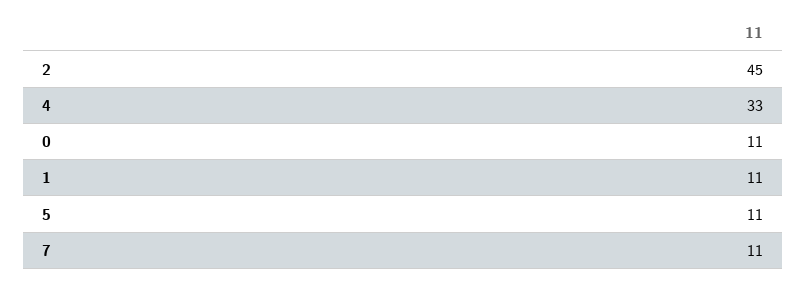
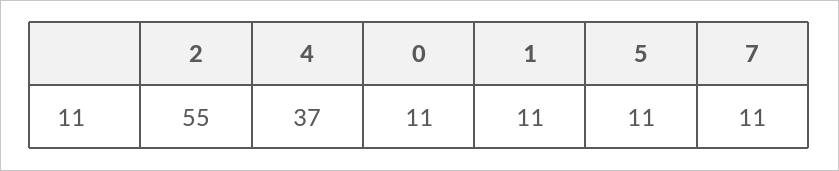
2: 45 -> 55
4: 33 -> 37

